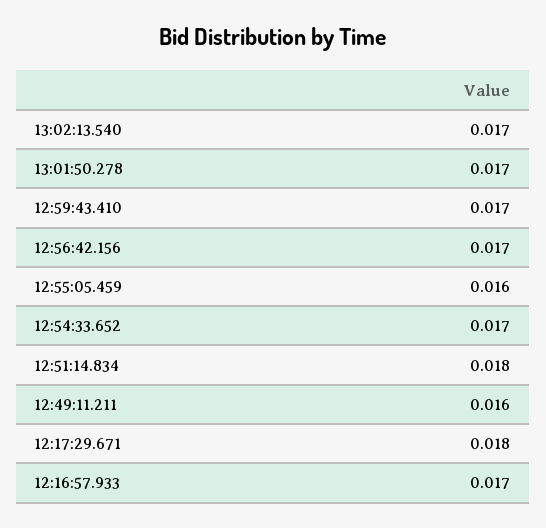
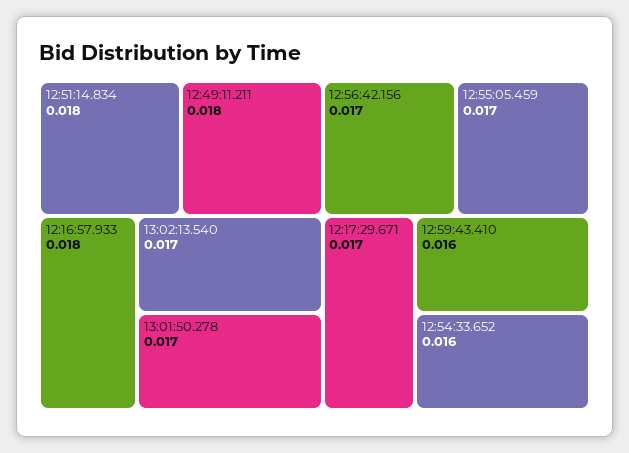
12:59:43.410: 0.017 -> 0.016
12:55:05.459: 0.016 -> 0.017
12:54:33.652: 0.017 -> 0.016
12:49:11.211: 0.016 -> 0.018
12:17:29.671: 0.018 -> 0.017
12:16:57.933: 0.017 -> 0.018

